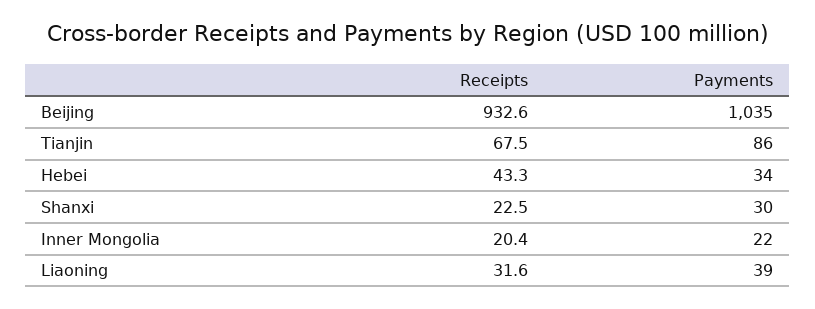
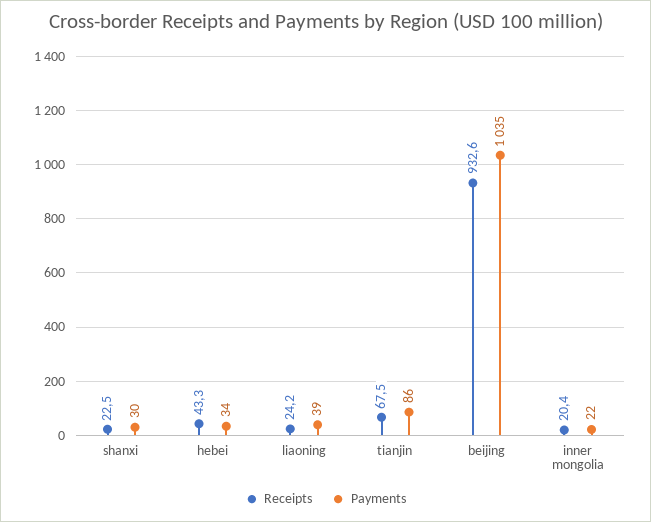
Receipts, Liaoning: 31.6 -> 24.2

